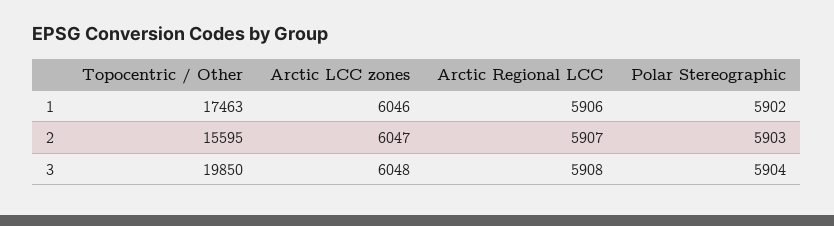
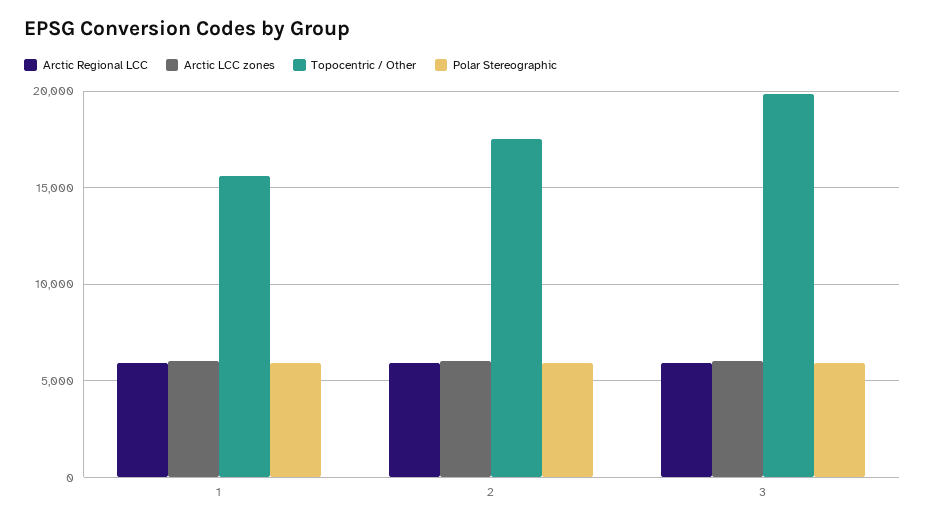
Topocentric / Other, 1: 17463 -> 15500
Topocentric / Other, 2: 15595 -> 17500

